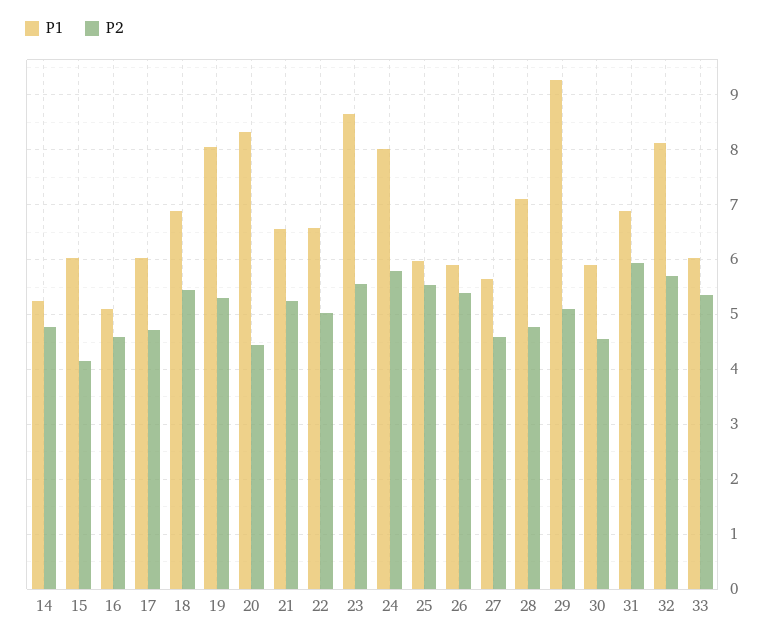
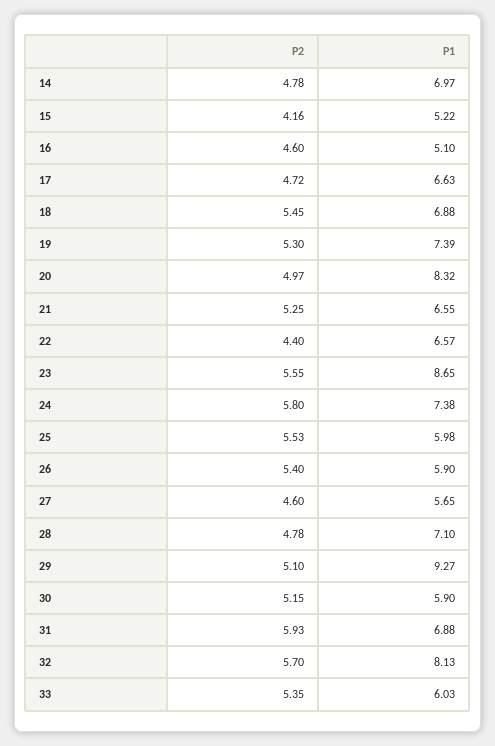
P1, 14: 5.2 -> 6.97
P1, 15: 6 -> 5.22
P1, 17: 6 -> 6.63
P1, 19: 8 -> 7.39
P2, 20: 4.4 -> 4.97
P2, 22: 5 -> 4.4
P1, 24: 8 -> 7.38
P2, 30: 4.6 -> 5.15

